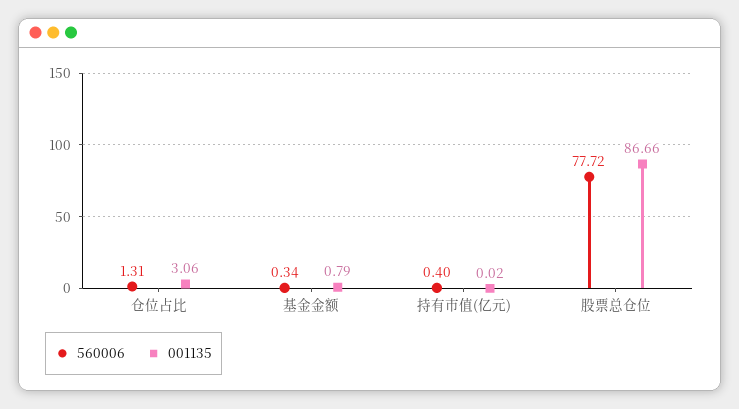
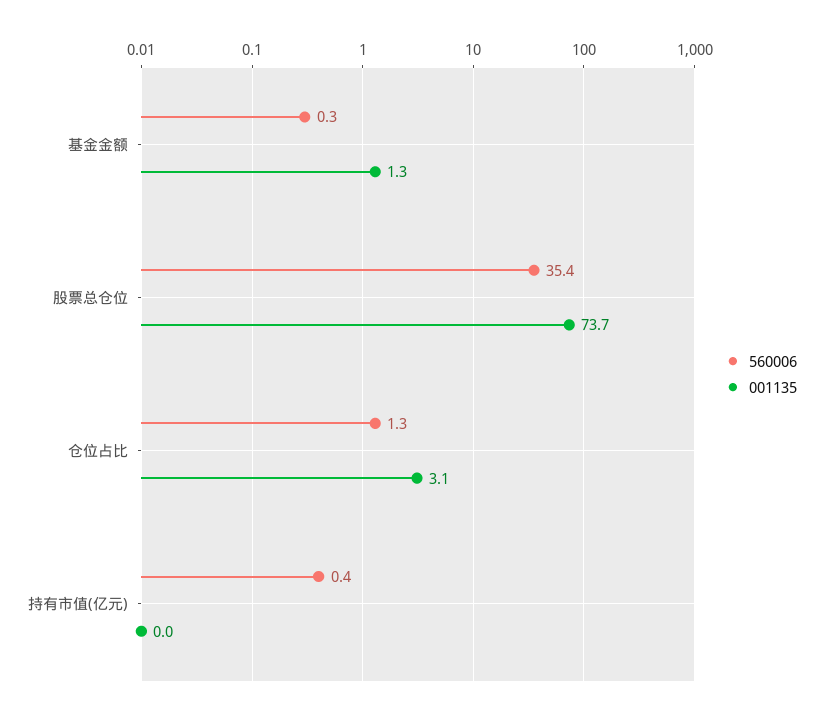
001135, 基金金额: 0.79 -> 1.3
560006, 股票总仓位: 77.72 -> 35.4
001135, 股票总仓位: 86.66 -> 73.7

